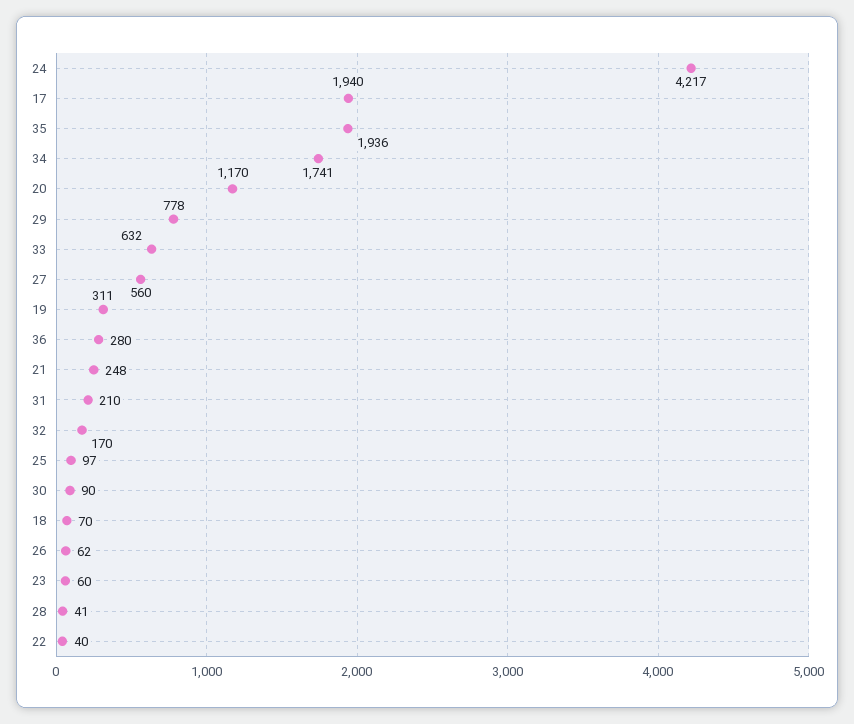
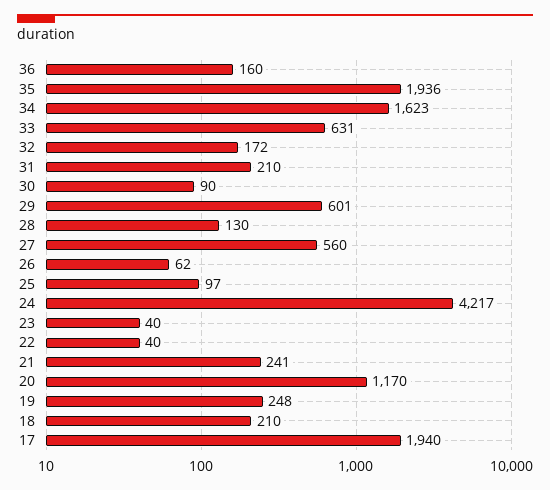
34: 1741 -> 1623
29: 778 -> 601
33: 632 -> 631
19: 311 -> 248
36: 280 -> 160
21: 248 -> 241
32: 170 -> 172
18: 70 -> 210
23: 60 -> 40
28: 41 -> 130

